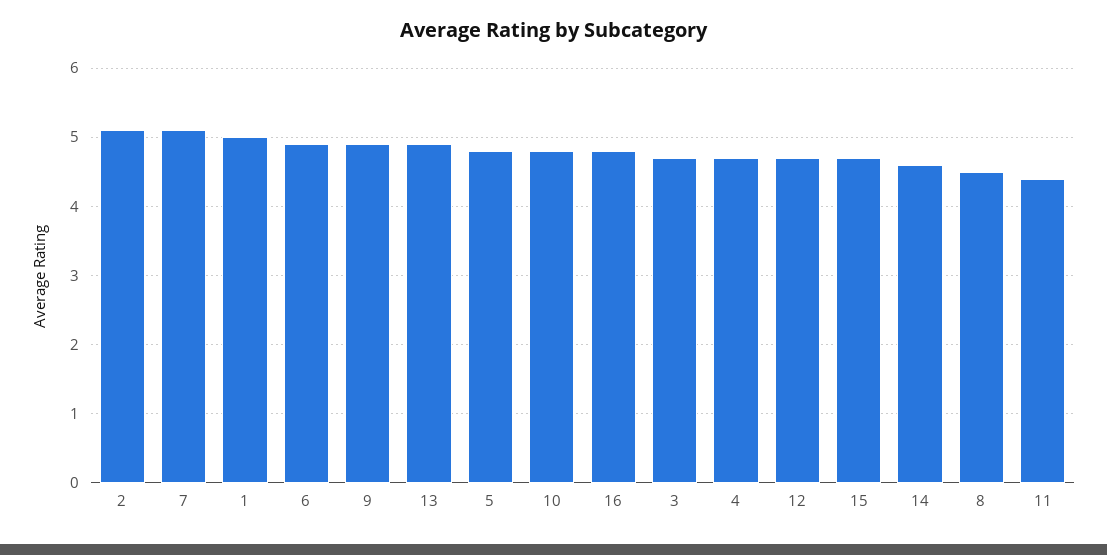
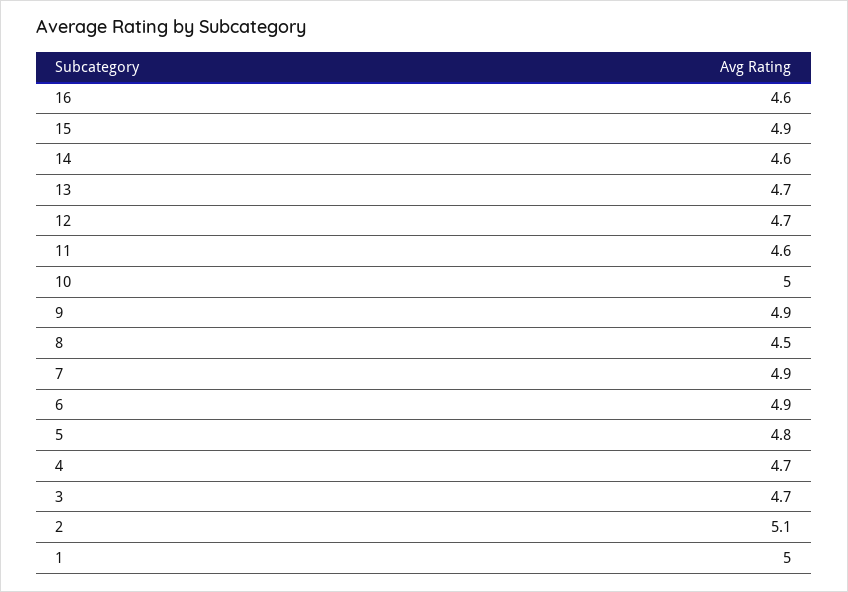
7: 5.1 -> 4.9
13: 4.9 -> 4.7
10: 4.8 -> 5
16: 4.8 -> 4.6
15: 4.7 -> 4.9
11: 4.4 -> 4.6

